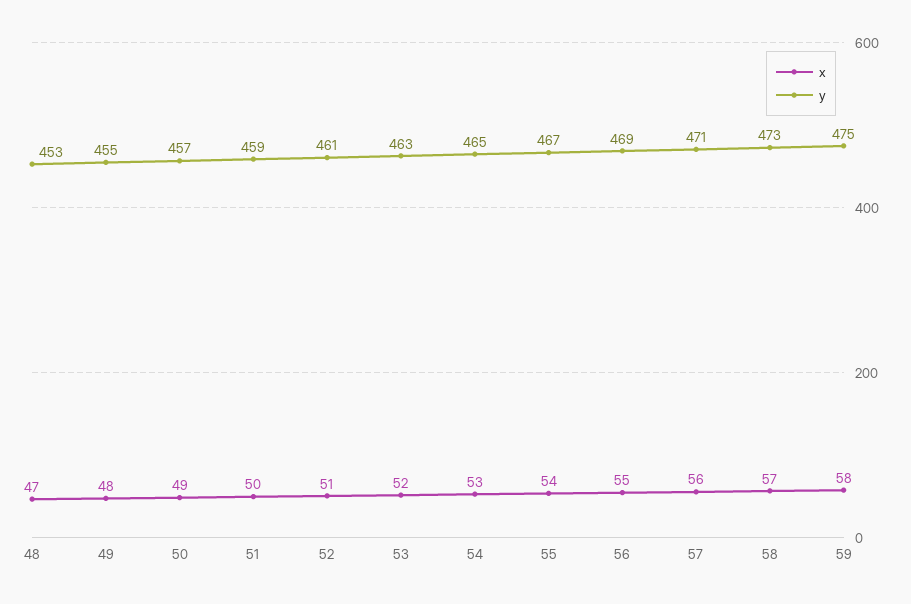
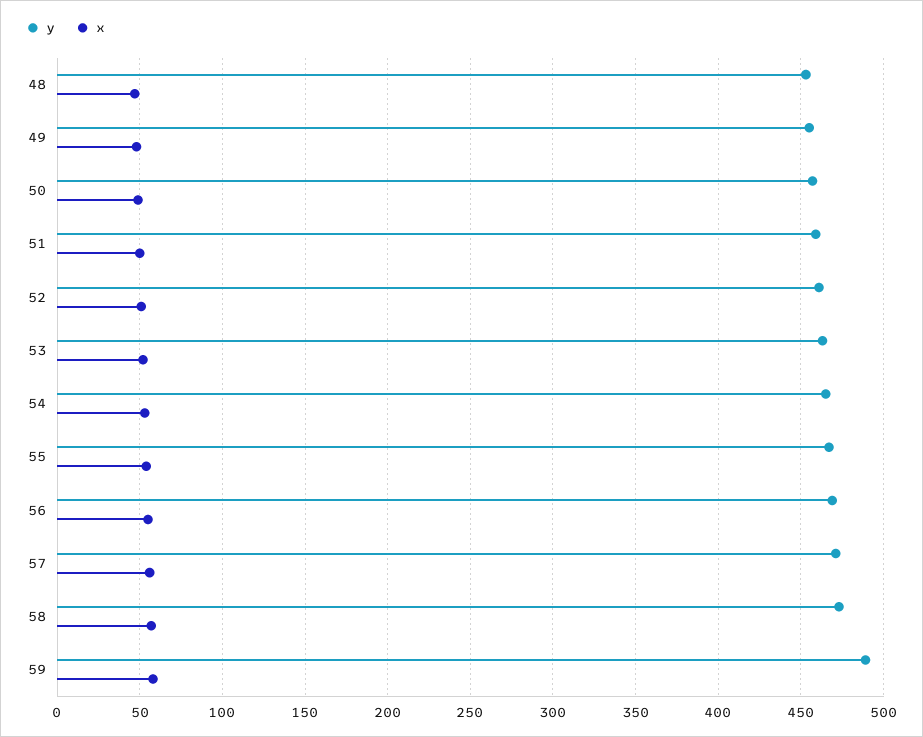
y, 59: 475 -> 490

